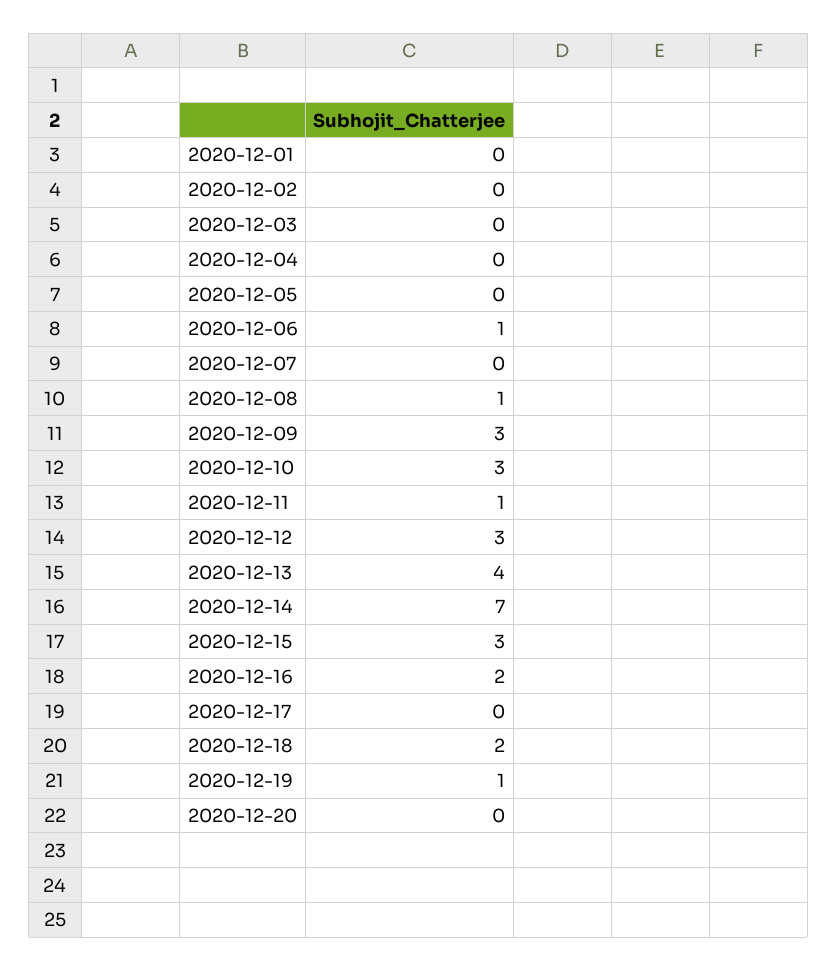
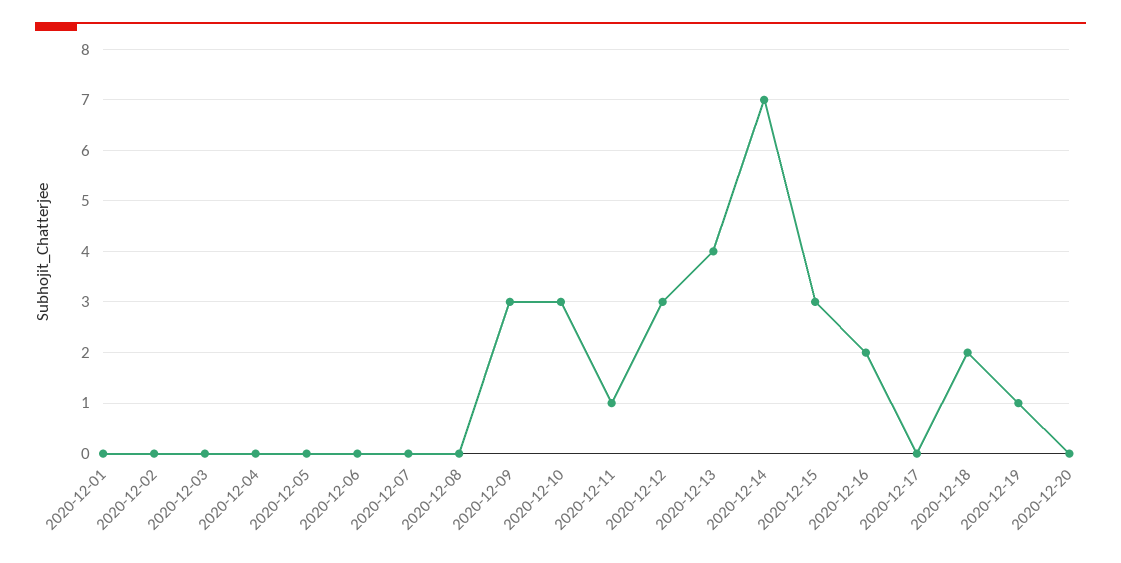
2020-12-06: 1 -> 0
2020-12-08: 1 -> 0

